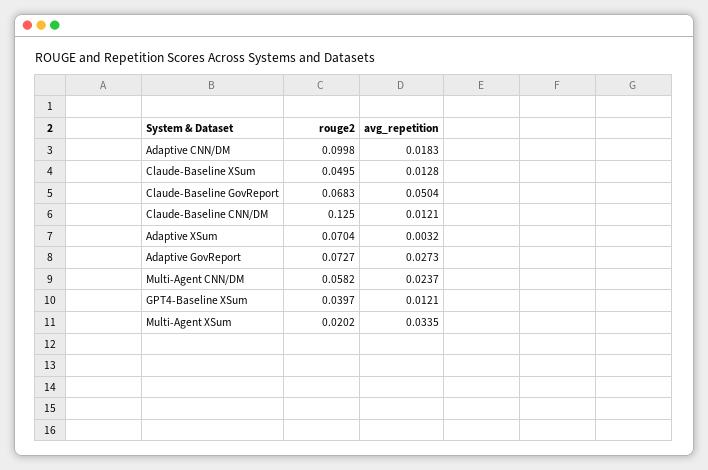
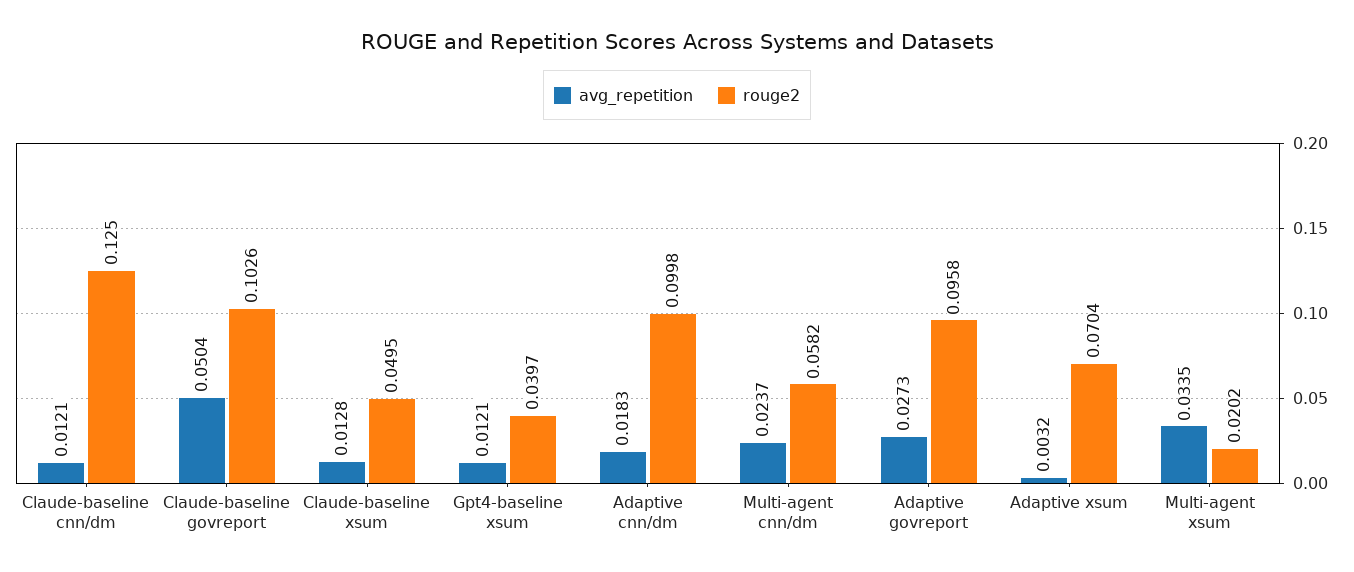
rouge2, Claude-Baseline GovReport: 0.0683 -> 0.1026
rouge2, Adaptive GovReport: 0.0727 -> 0.0958

